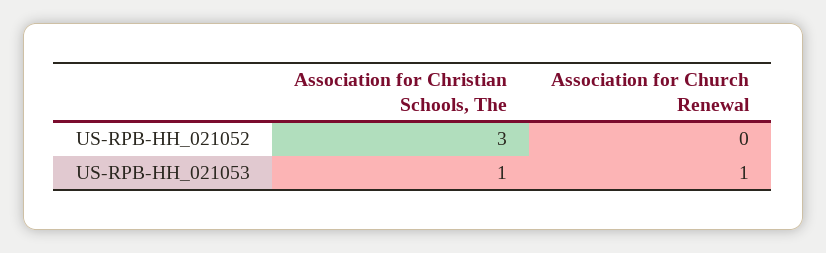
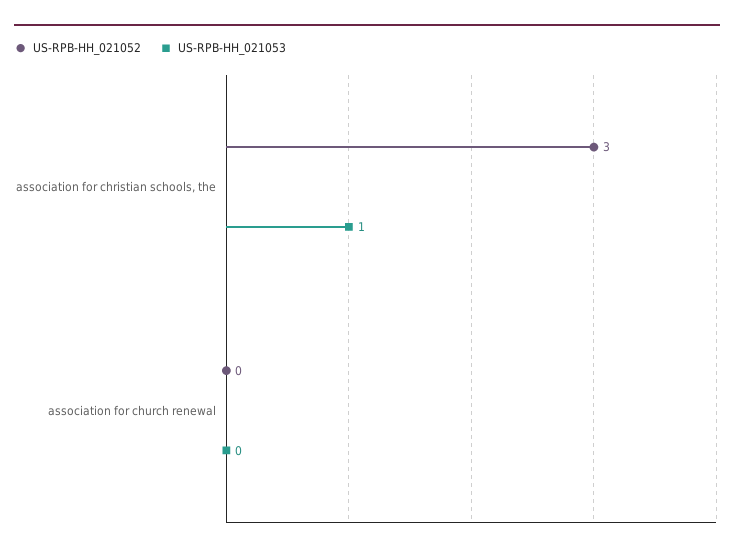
US-RPB-HH_021053, Association for Church Renewal: 1 -> 0

